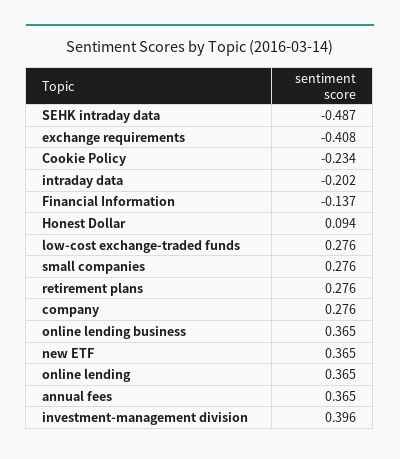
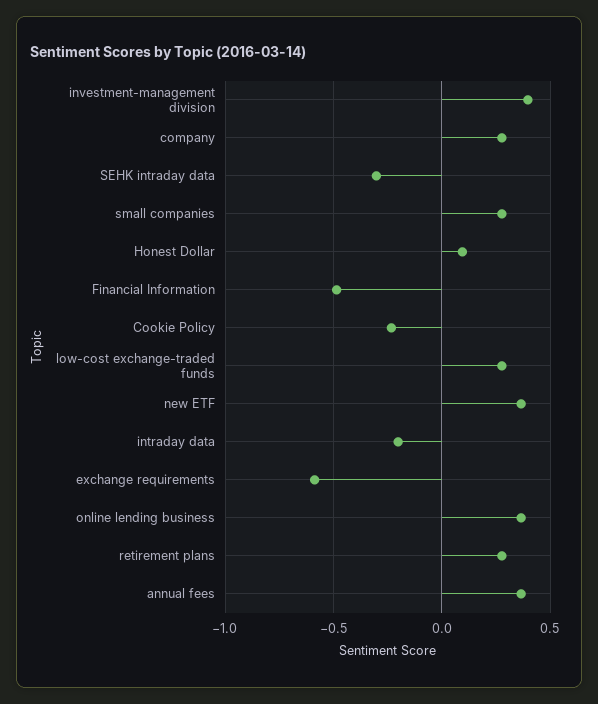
SEHK intraday data: -0.487 -> -0.3
exchange requirements: -0.408 -> -0.6
Financial Information: -0.137 -> -0.5
online lending: 0.365 -> none

